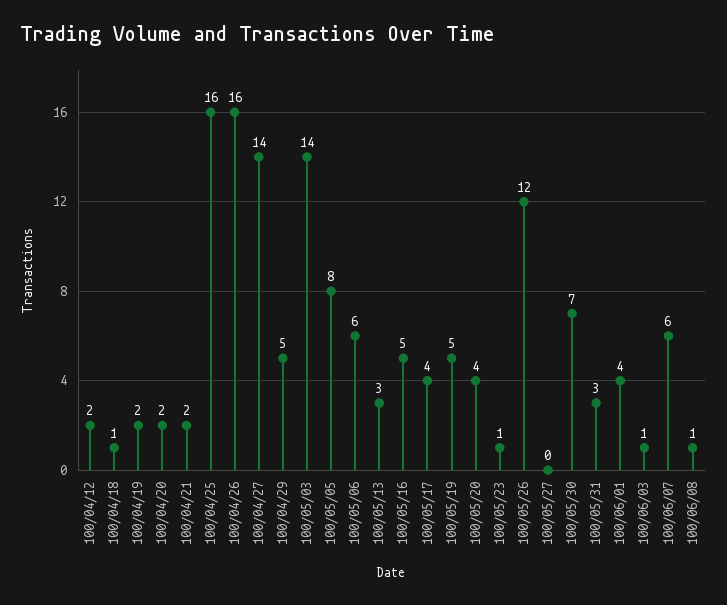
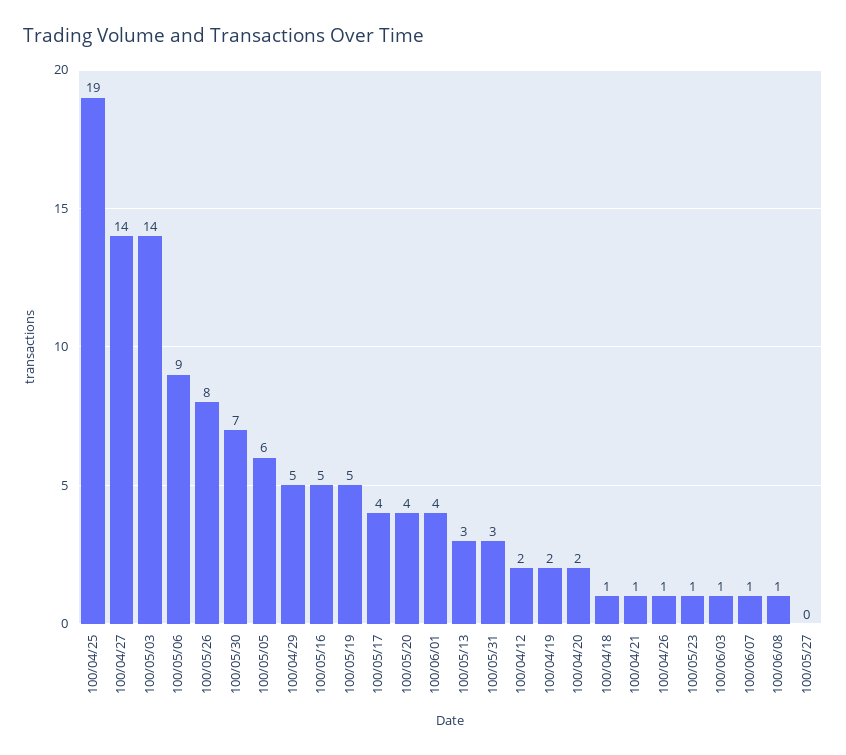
100/04/21: 2 -> 1
100/04/25: 16 -> 19
100/04/26: 16 -> 1
100/05/05: 8 -> 6
100/05/06: 6 -> 9
100/05/26: 12 -> 8
100/06/07: 6 -> 1

